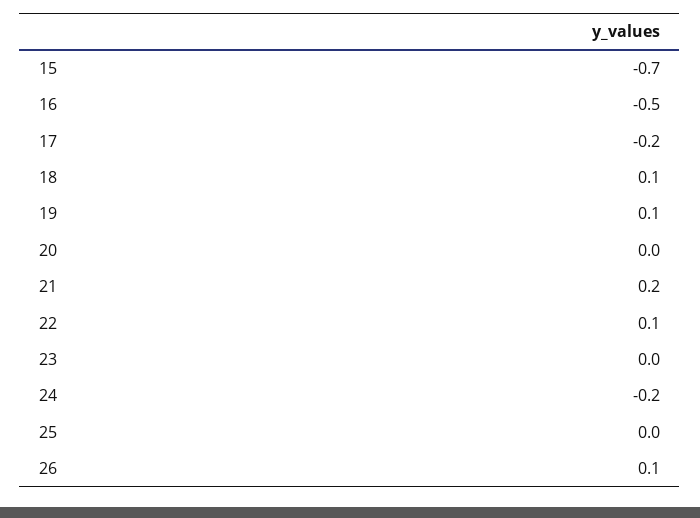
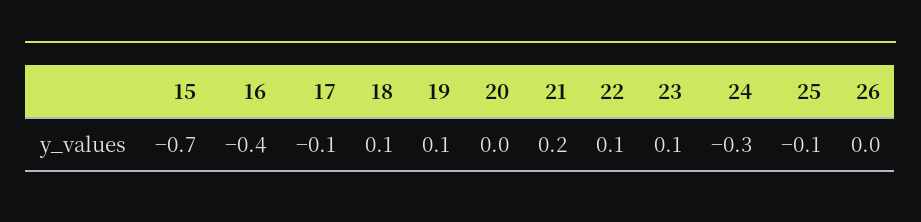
16: -0.5 -> -0.4
17: -0.2 -> -0.1
23: 0 -> 0.1
24: -0.2 -> -0.3
25: 0 -> -0.1
26: 0.1 -> 0

